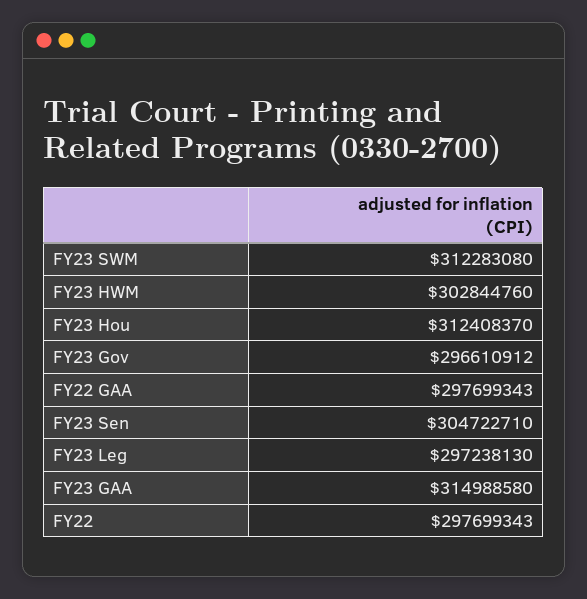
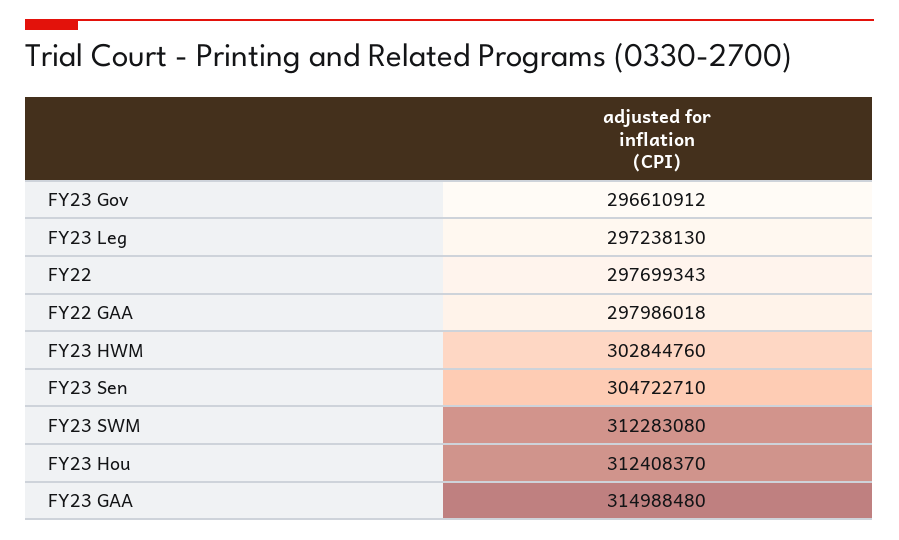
FY22 GAA: 297699343 -> 297986018
FY23 GAA: 314988580 -> 314988480

